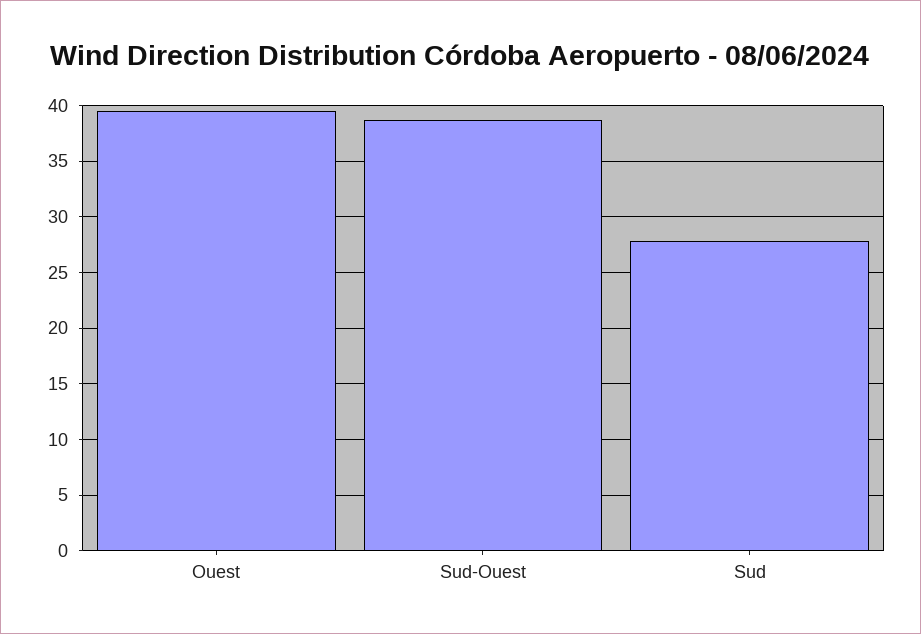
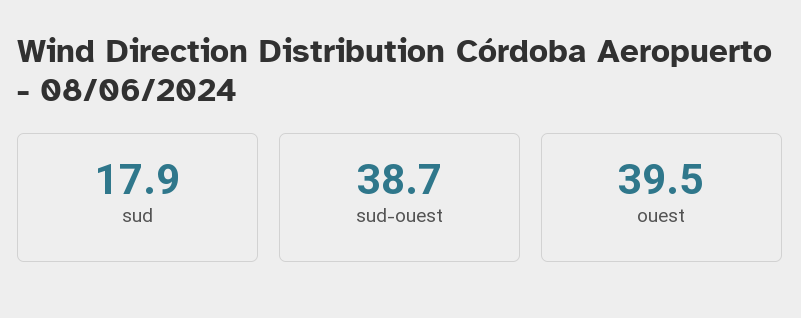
Sud: 28 -> 17.9

